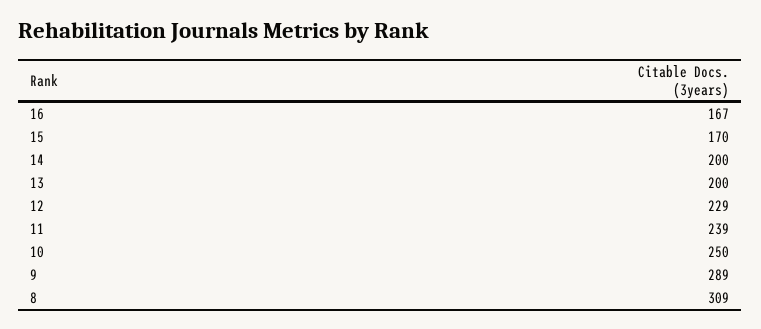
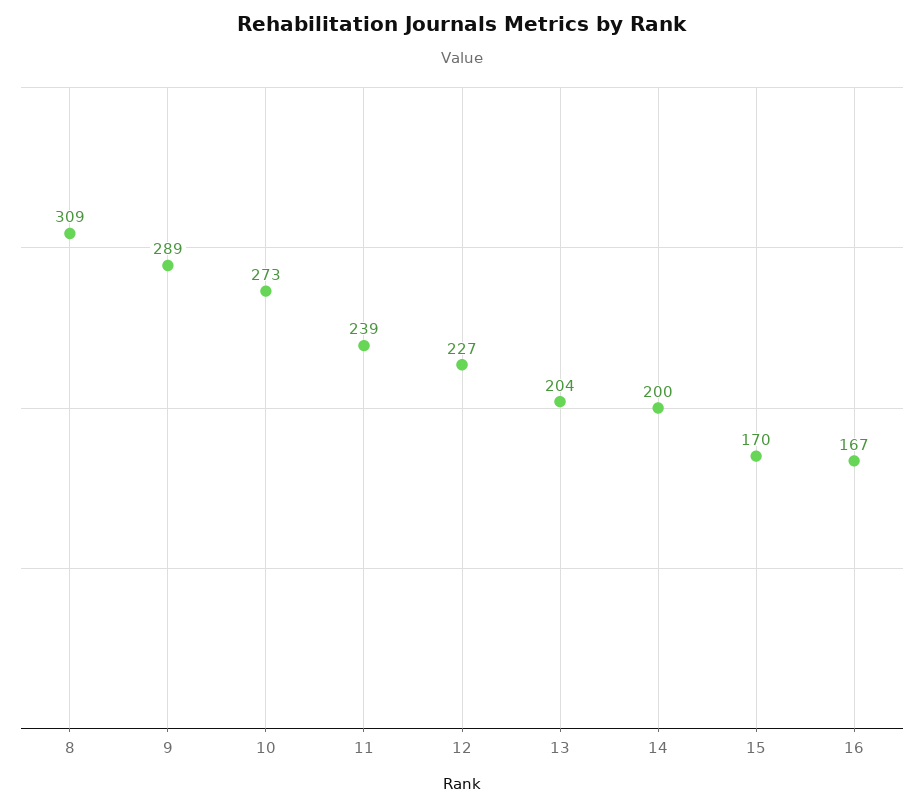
13: 200 -> 204
12: 229 -> 227
10: 250 -> 273

